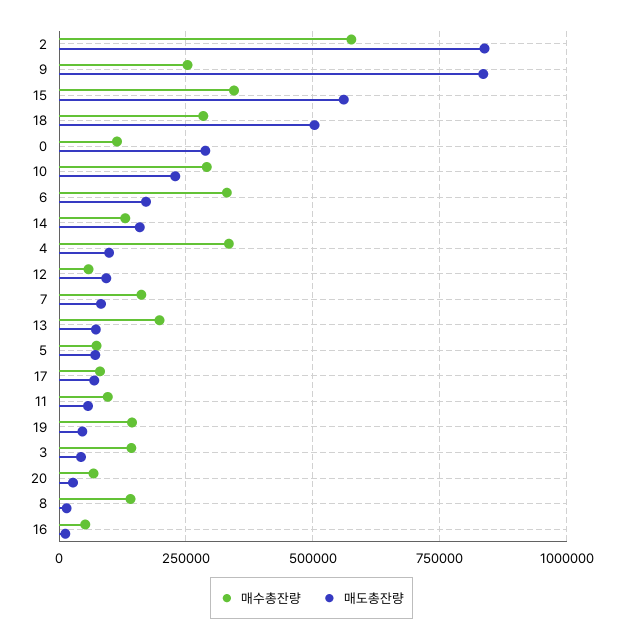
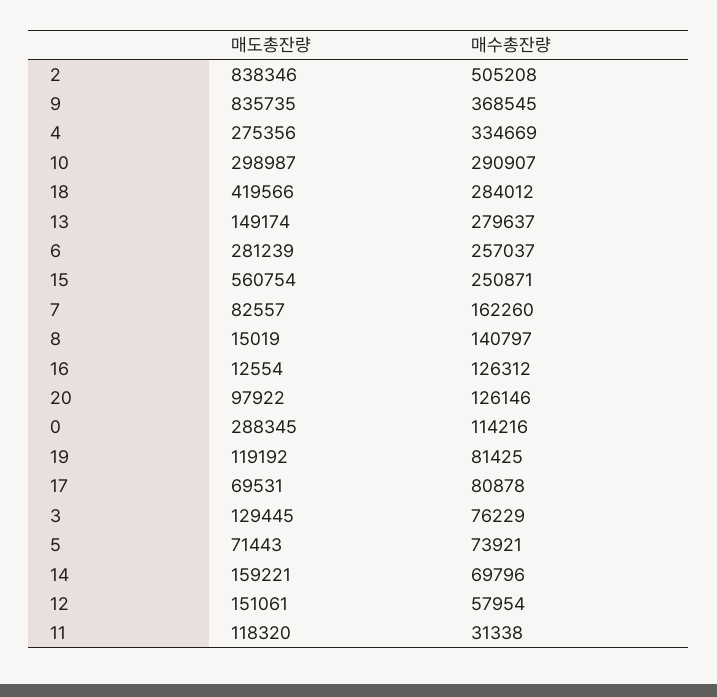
매수총잔량, 2: 575000 -> 505208
매수총잔량, 9: 250000 -> 368545
매수총잔량, 15: 350000 -> 250871
매도총잔량, 18: 500000 -> 419566
매도총잔량, 10: 225000 -> 298987
매수총잔량, 6: 325000 -> 257037
매도총잔량, 6: 175000 -> 281239
매수총잔량, 14: 125000 -> 69796
매도총잔량, 4: 100000 -> 275356
매도총잔량, 12: 100000 -> 151061
매수총잔량, 13: 200000 -> 279637
매도총잔량, 13: 75000 -> 149174
매수총잔량, 11: 100000 -> 31338
매도총잔량, 11: 50000 -> 118320
매수총잔량, 19: 150000 -> 81425
매도총잔량, 19: 50000 -> 119192
매수총잔량, 3: 150000 -> 76229
매도총잔량, 3: 50000 -> 129445
매수총잔량, 20: 75000 -> 126146
매도총잔량, 20: 25000 -> 97922
매수총잔량, 16: 50000 -> 126312

